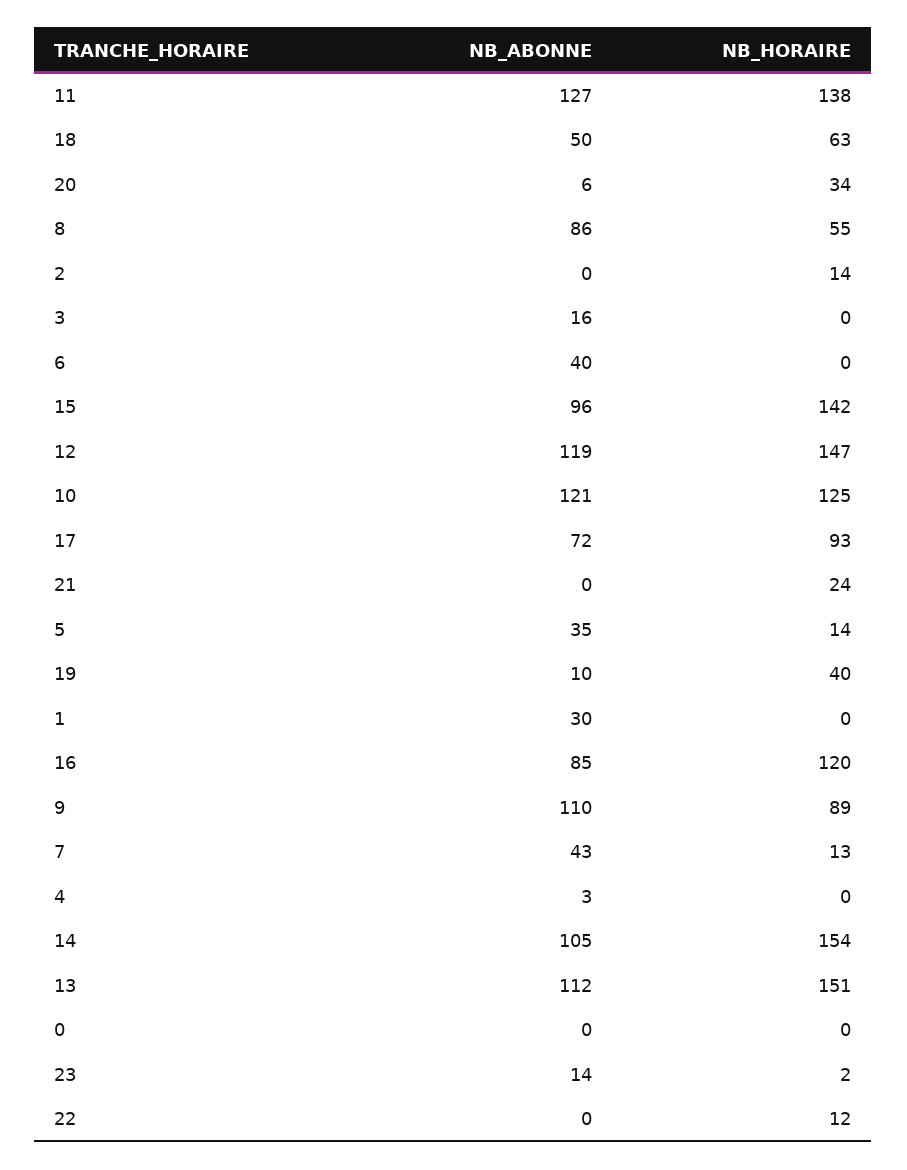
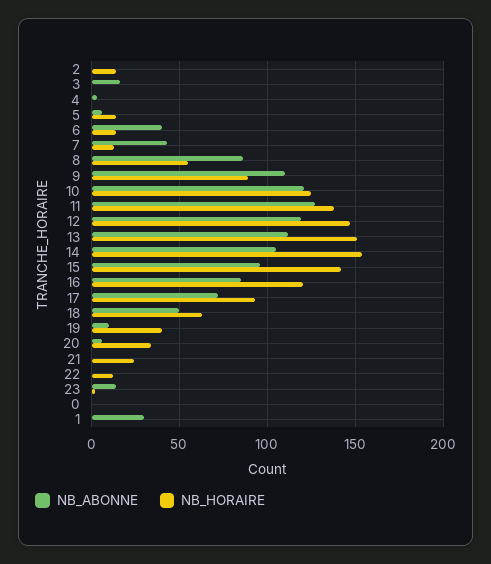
NB_HORAIRE, 6: 0 -> 15
NB_ABONNE, 5: 35 -> 5

